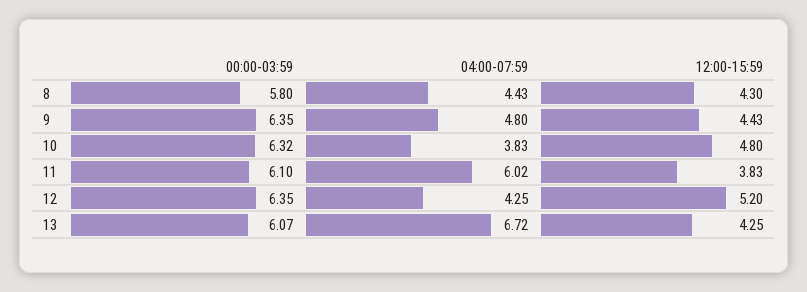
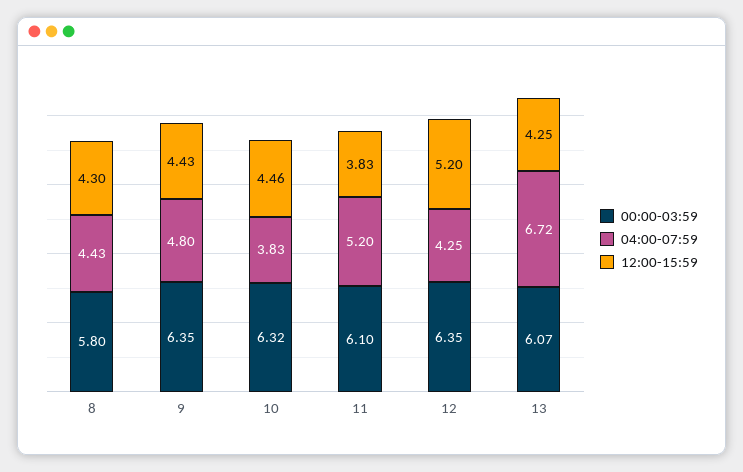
12:00-15:59, 10: 4.8 -> 4.46
04:00-07:59, 11: 6.02 -> 5.2

